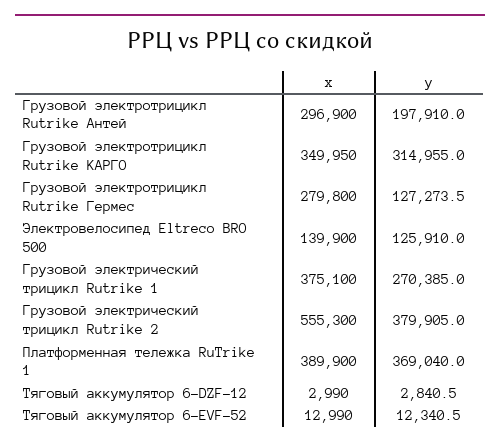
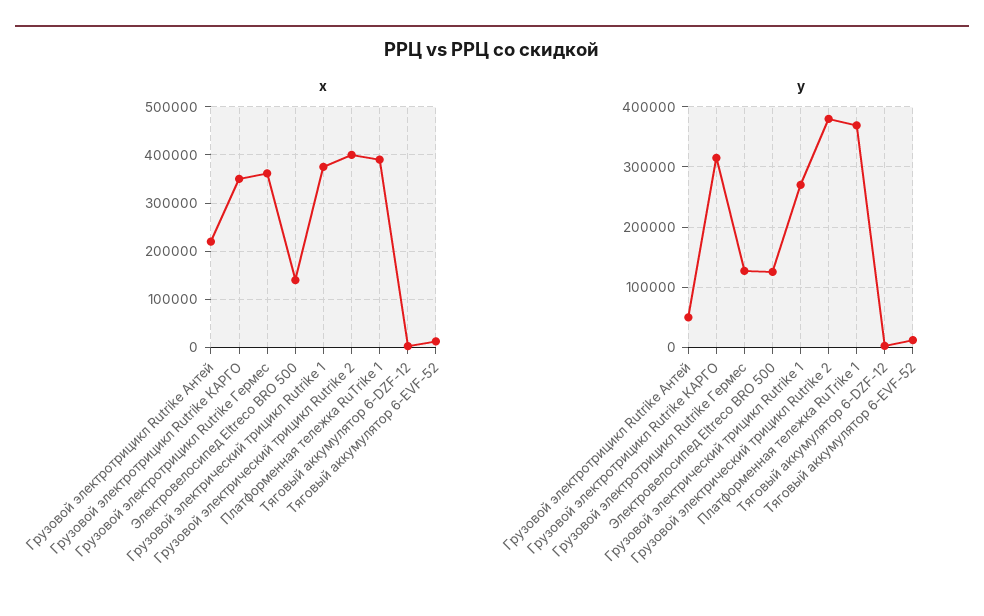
x, Грузовой электротрицикл Rutrike Антей: 296900 -> 220000
y, Грузовой электротрицикл Rutrike Антей: 197910 -> 50000
x, Грузовой электротрицикл Rutrike Гермес: 279800 -> 360000
x, Грузовой электрический трицикл Rutrike 2: 555300 -> 400000

